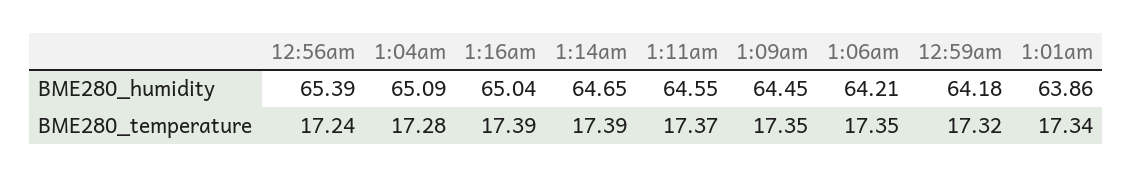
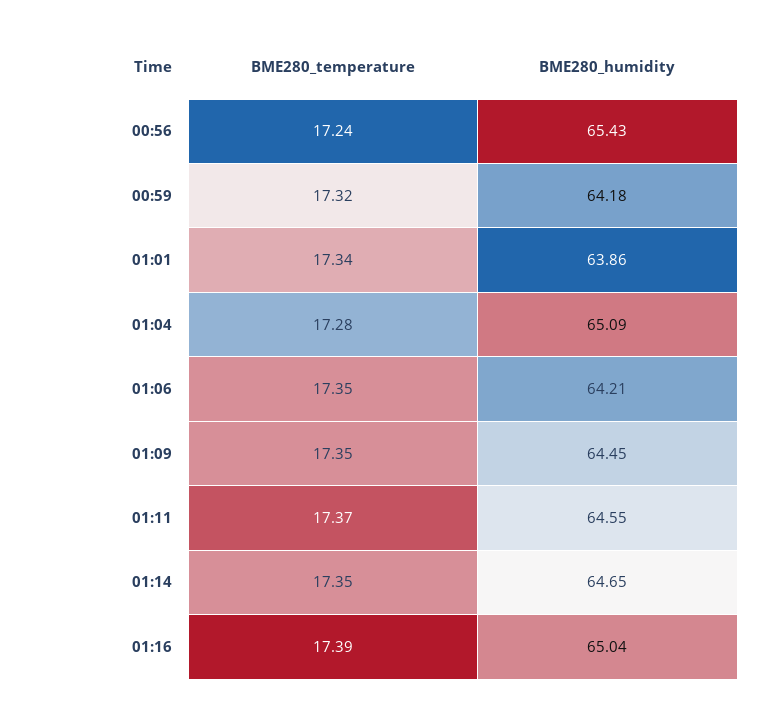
12:56am, BME280_humidity: 65.39 -> 65.43
1:14am, BME280_temperature: 17.39 -> 17.35

